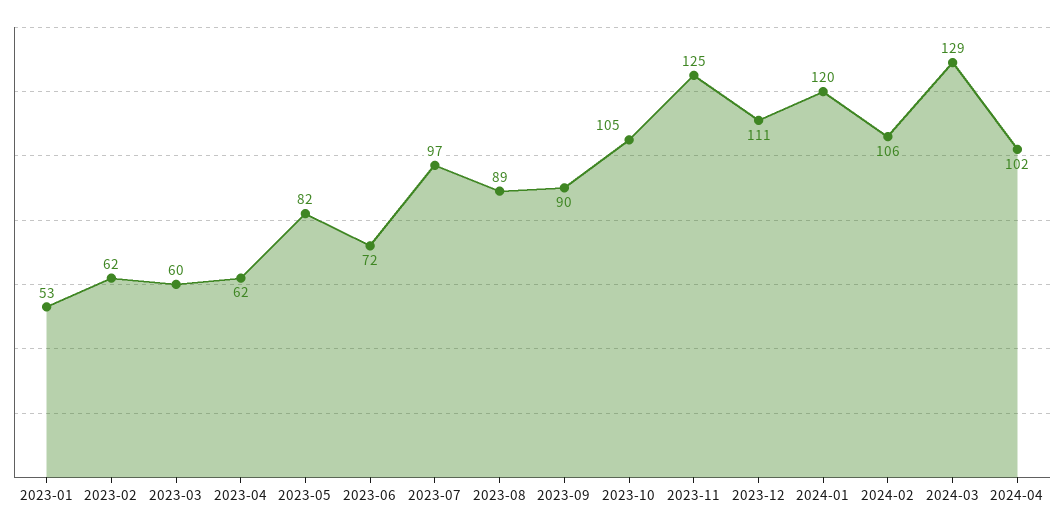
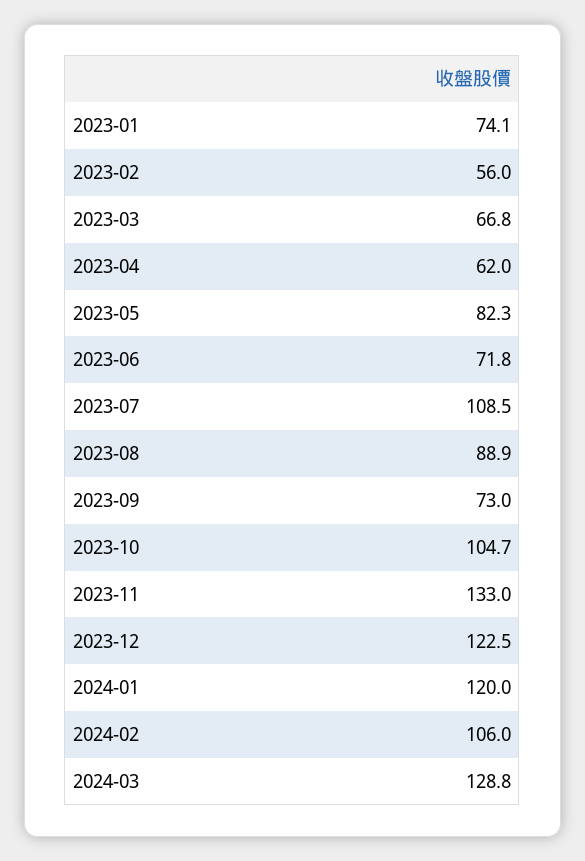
2023-01: 53 -> 74.1
2023-02: 62 -> 56
2023-03: 60 -> 66.8
2023-07: 97 -> 108.5
2023-09: 90 -> 73
2023-11: 125 -> 133
2023-12: 111 -> 122.5
2024-04: 102 -> none

